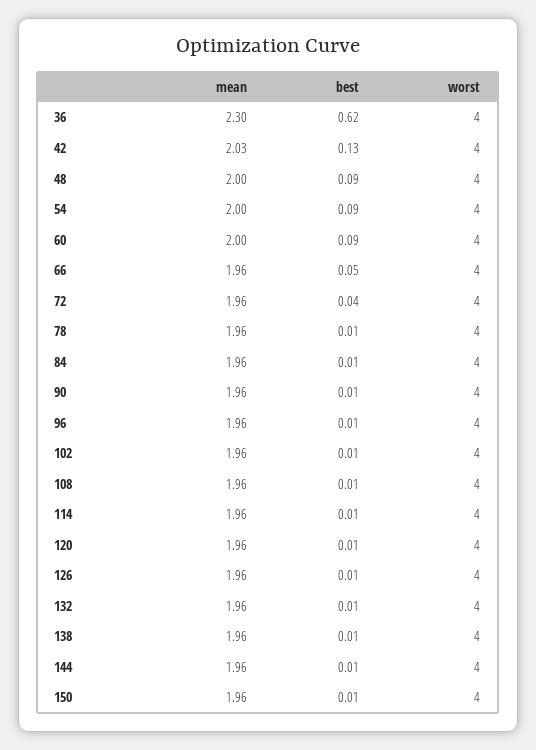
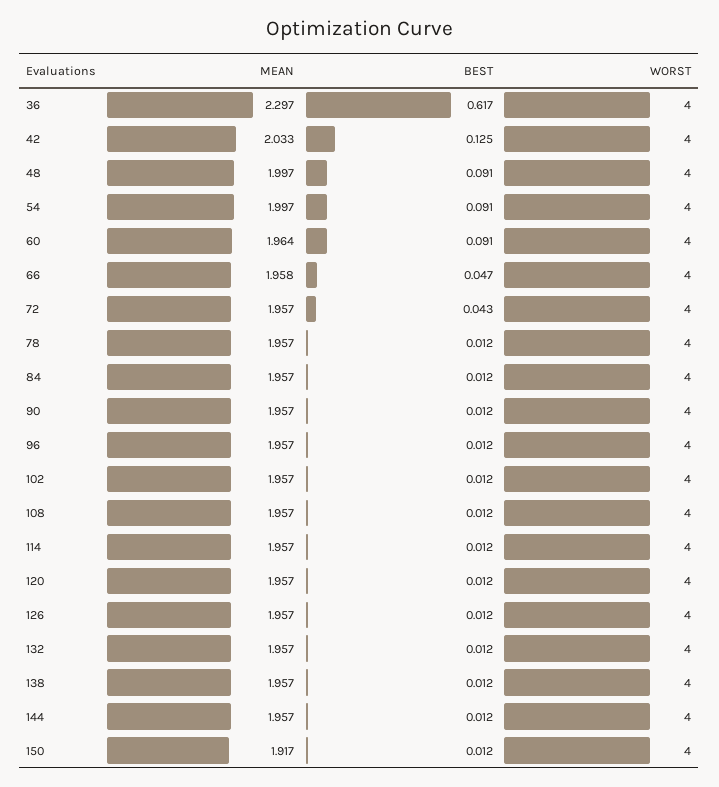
mean, 60: 2 -> 1.964
mean, 150: 1.96 -> 1.917

